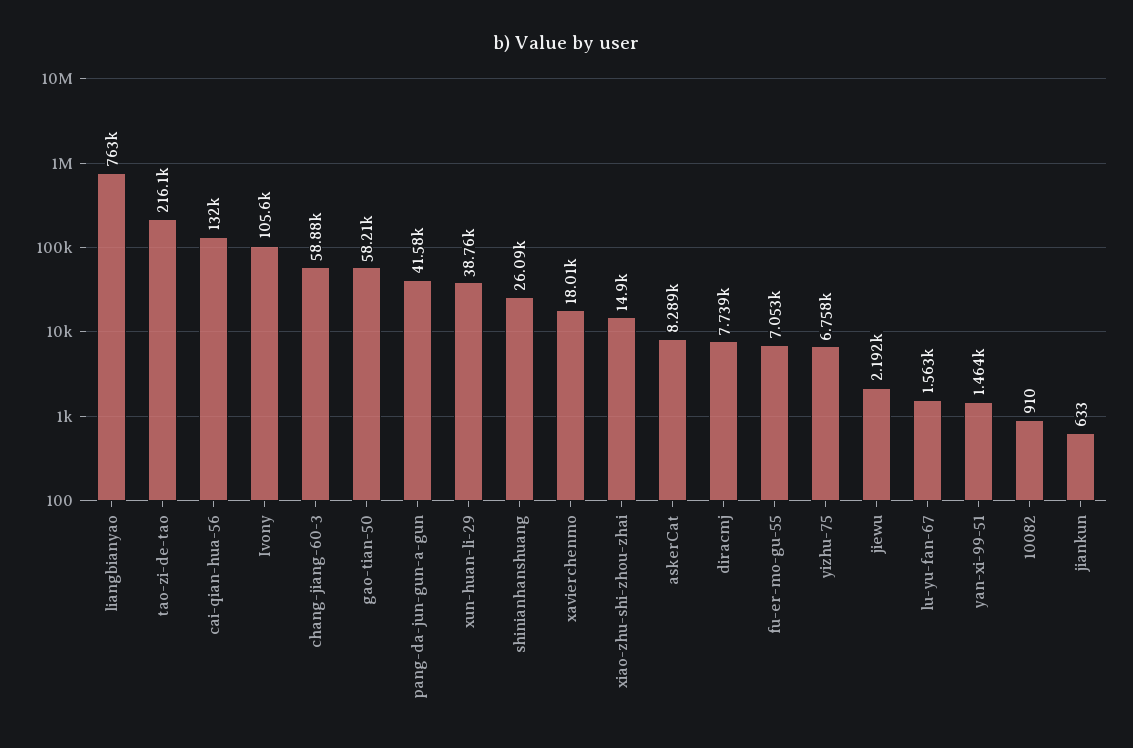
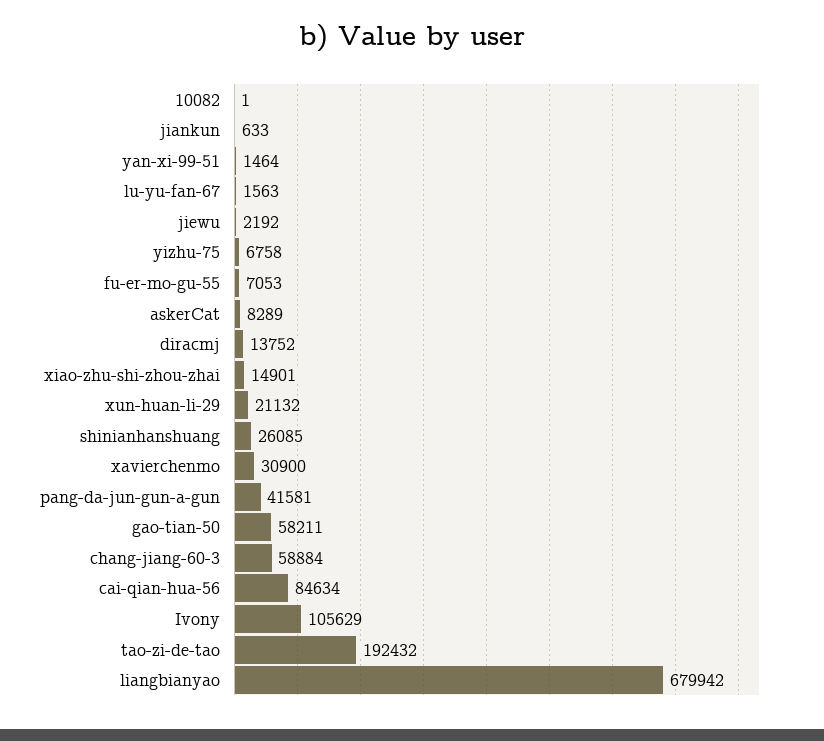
liangbianyao: 763000 -> 679942
tao-zi-de-tao: 216100 -> 192432
cai-qian-hua-56: 132000 -> 84634
xun-huan-li-29: 38760 -> 21132
xavierchenmo: 18010 -> 30900
diracmj: 7739 -> 13752
10082: 910 -> 1

